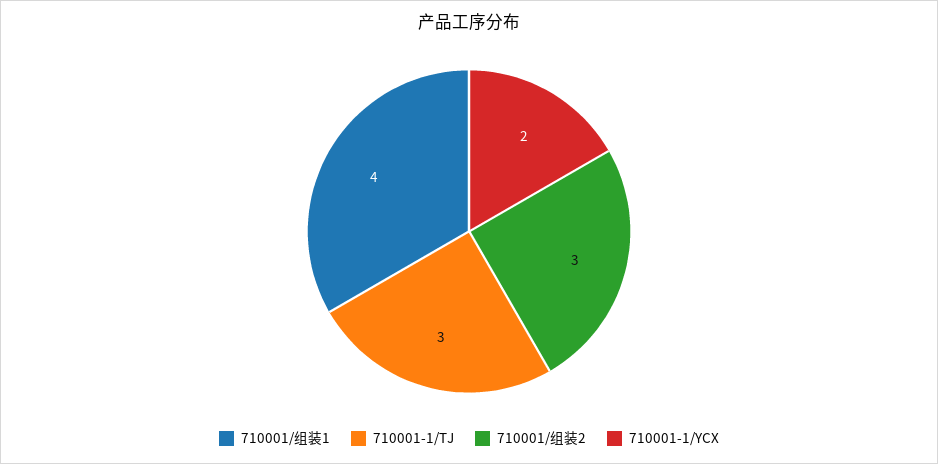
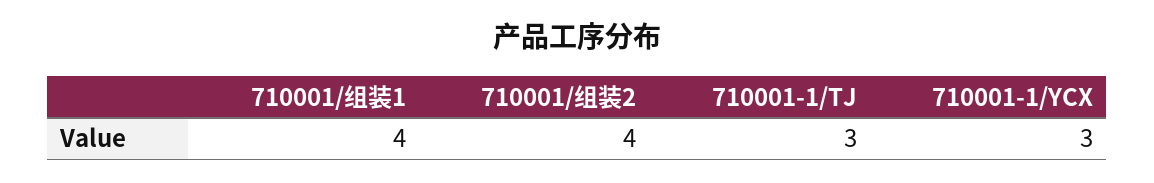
710001/组装2: 3 -> 4
710001-1/YCX: 2 -> 3

